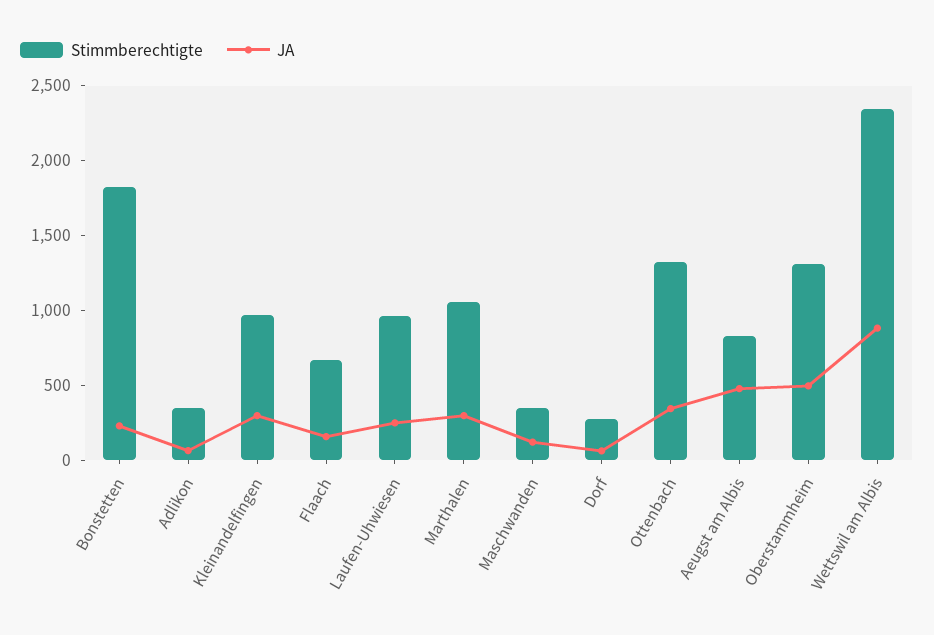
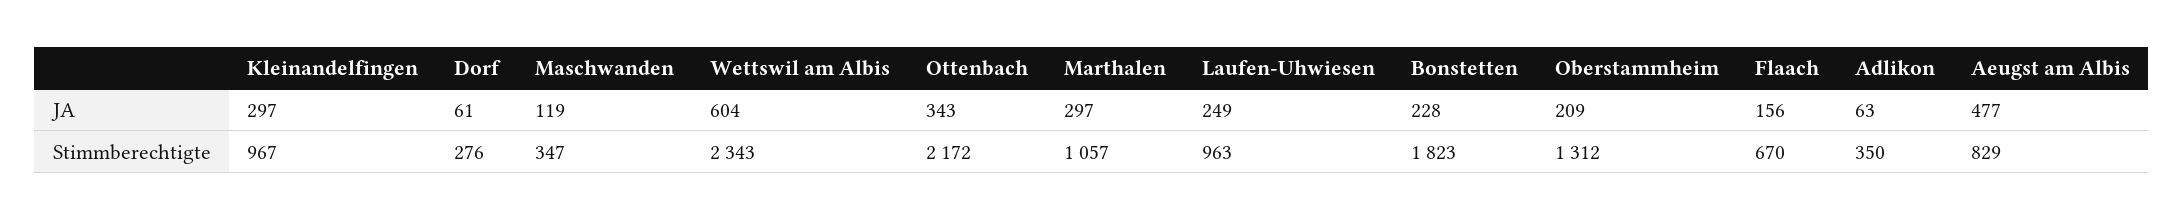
Stimmberechtigte, Ottenbach: 1300 -> 2172
JA, Oberstammheim: 500 -> 209
JA, Wettswil am Albis: 900 -> 604

